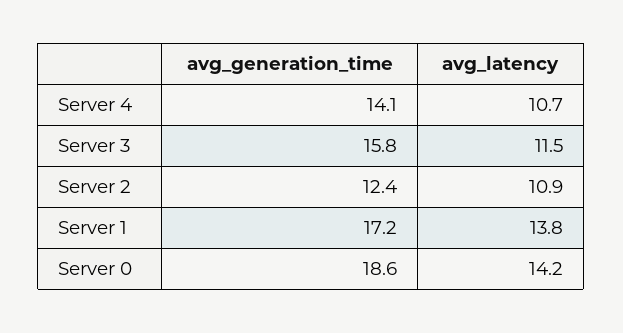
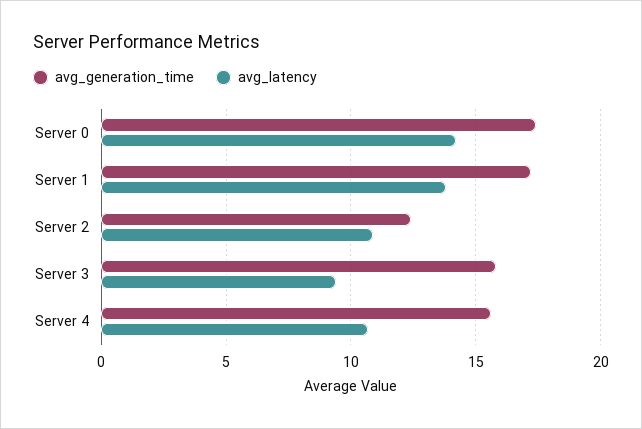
avg_generation_time, Server 4: 14.1 -> 15.5
avg_latency, Server 3: 11.5 -> 9.5
avg_generation_time, Server 0: 18.6 -> 17.5

